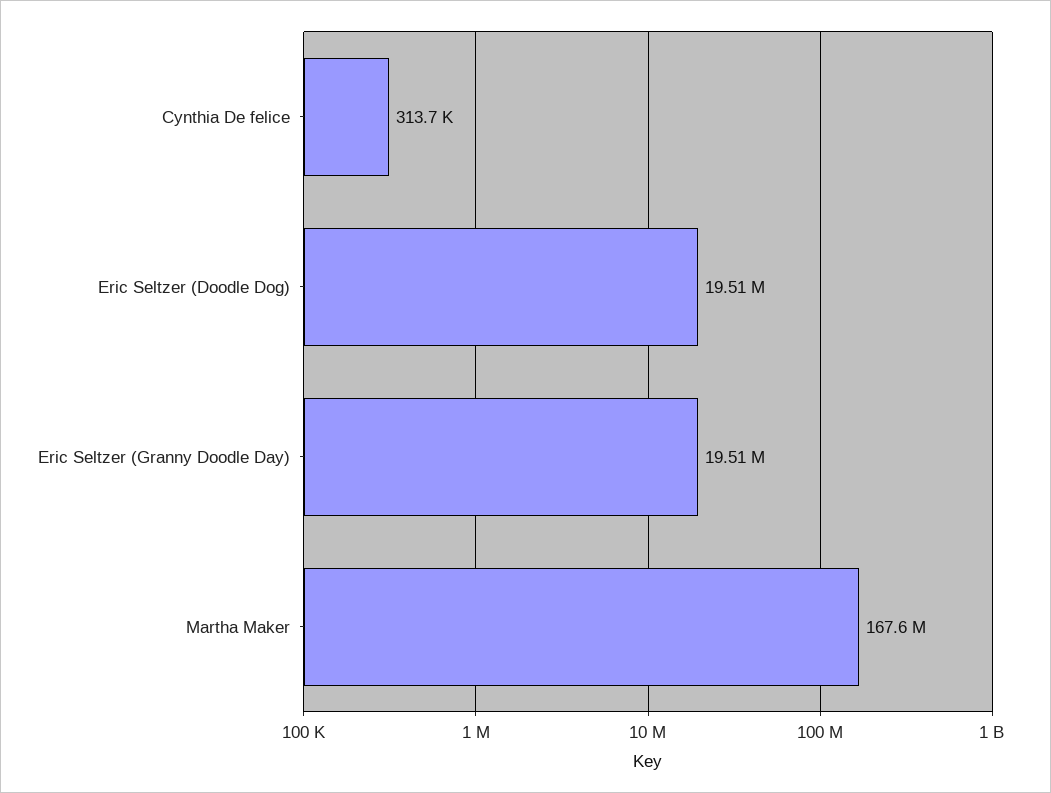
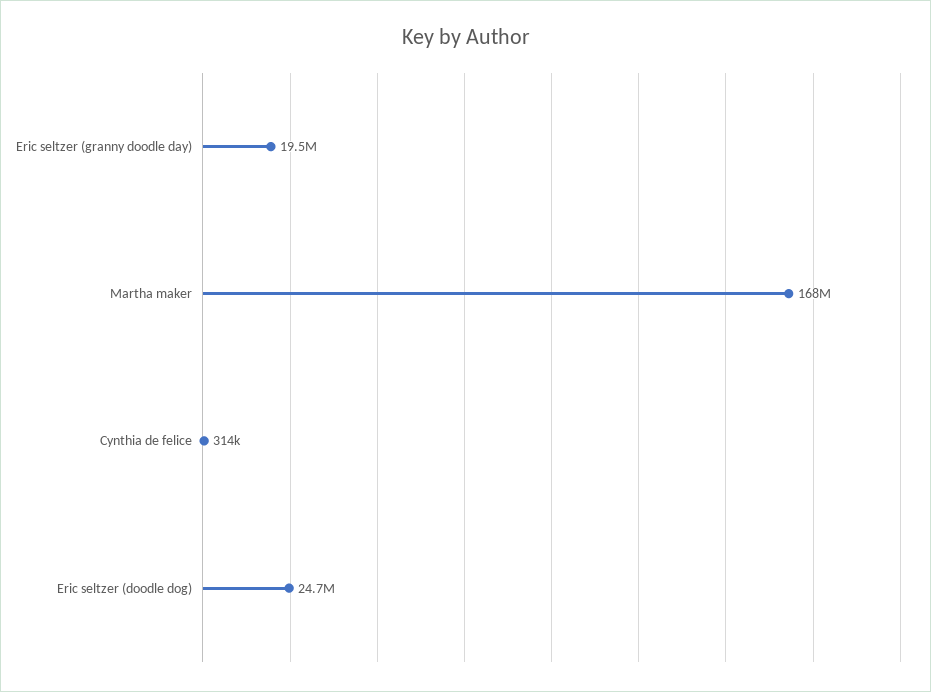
Eric Seltzer (Doodle Dog): 19510000 -> 24700000

